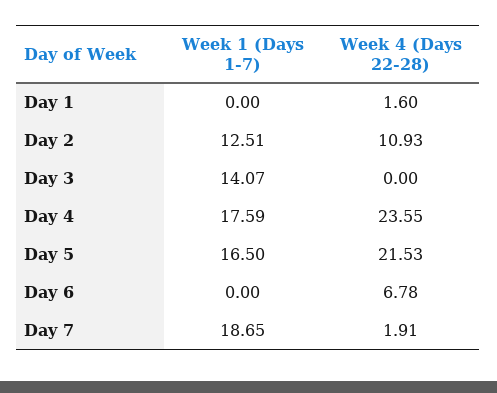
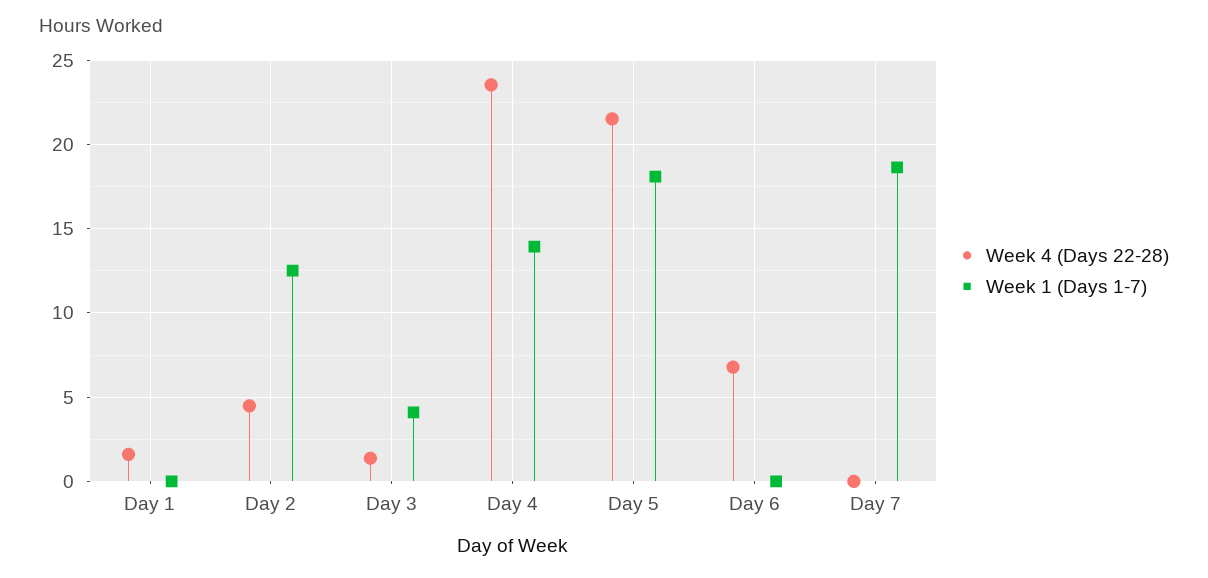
Week 4 (Days 22-28), Day 2: 10.93 -> 4.5
Week 1 (Days 1-7), Day 3: 14.07 -> 4
Week 4 (Days 22-28), Day 3: 0 -> 1.5
Week 1 (Days 1-7), Day 4: 17.59 -> 14
Week 1 (Days 1-7), Day 5: 16.5 -> 18
Week 4 (Days 22-28), Day 7: 1.91 -> 0

